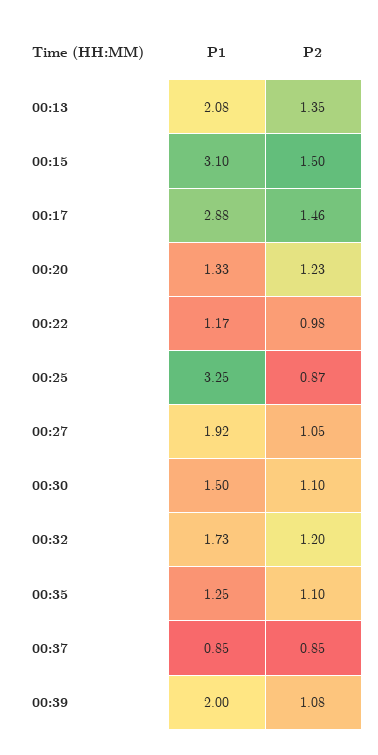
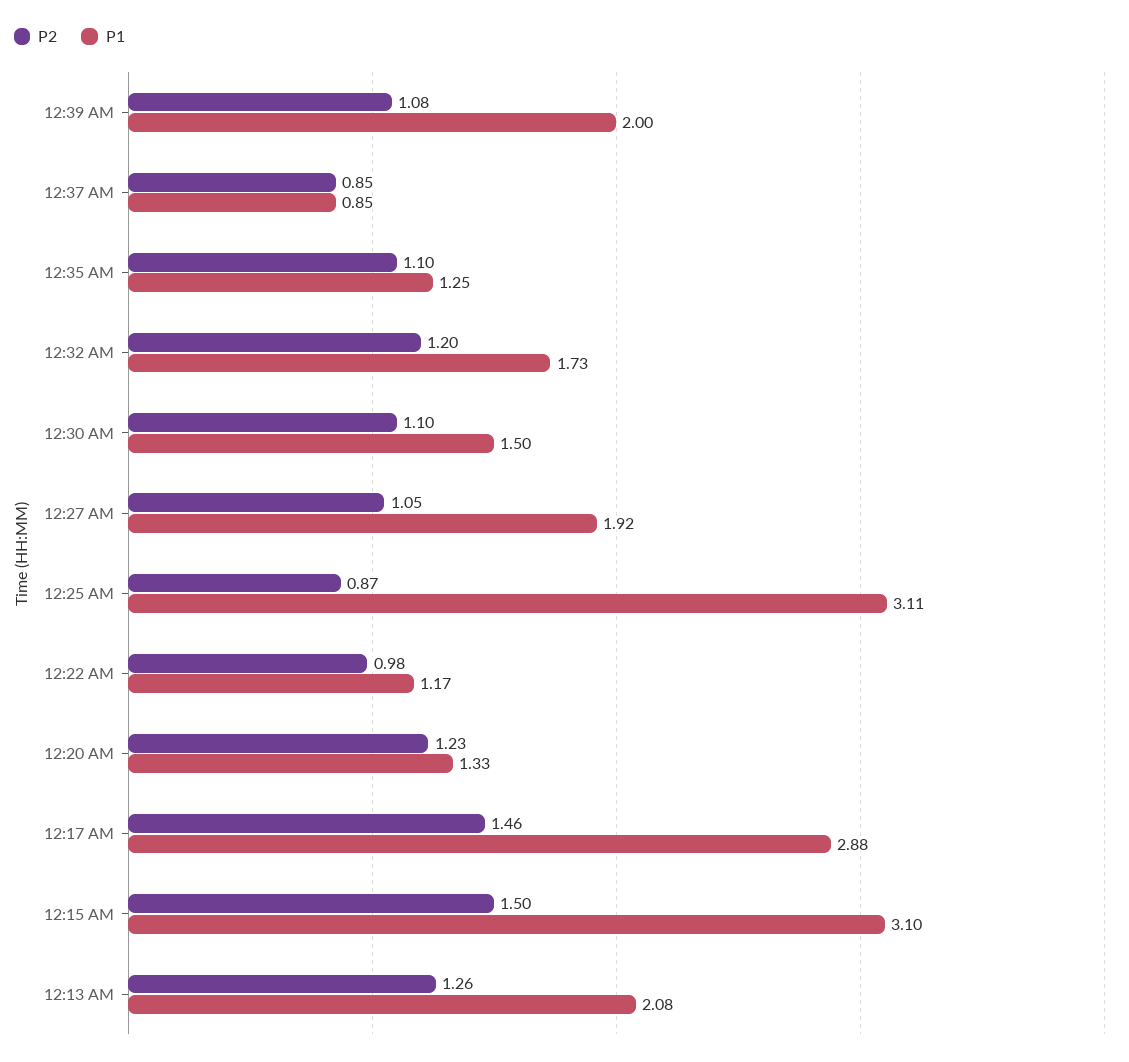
P2, 00:13: 1.35 -> 1.26
P1, 00:25: 3.25 -> 3.11

